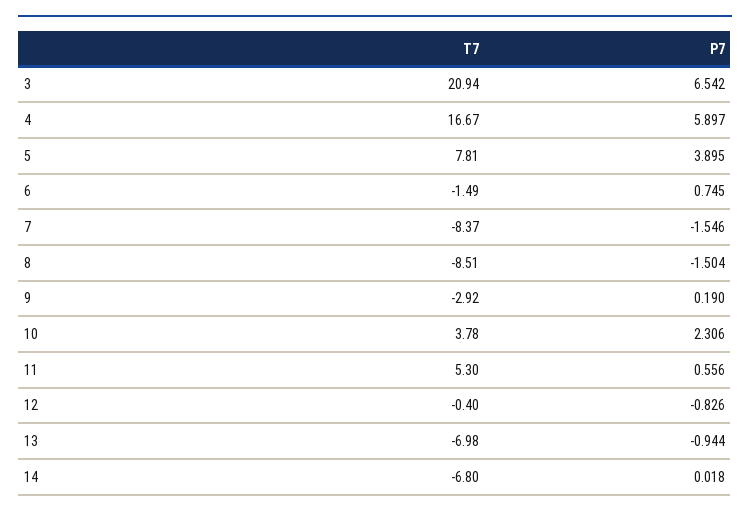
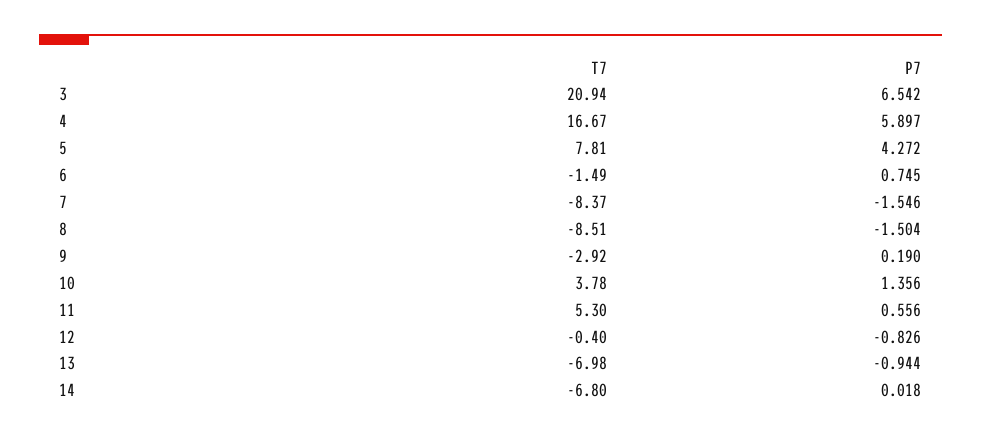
P7, 5: 3.895 -> 4.272
P7, 10: 2.306 -> 1.356

